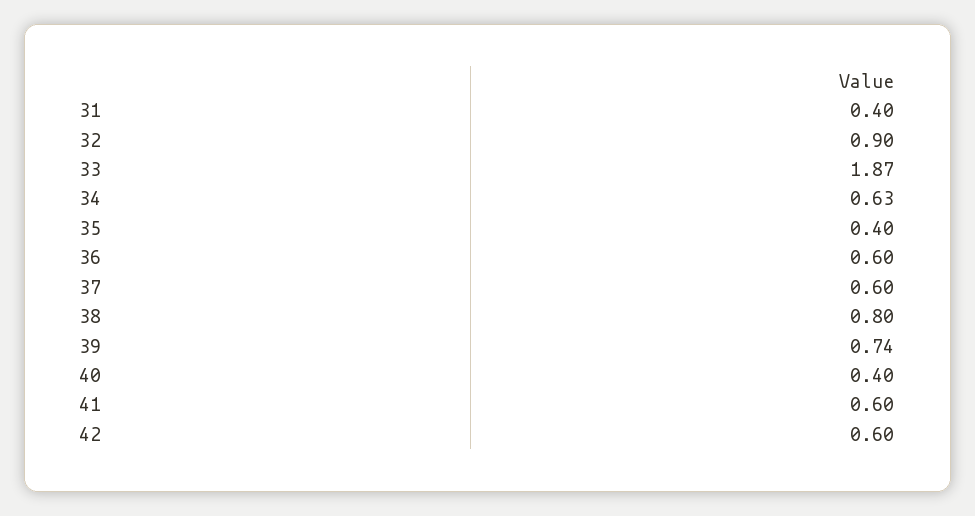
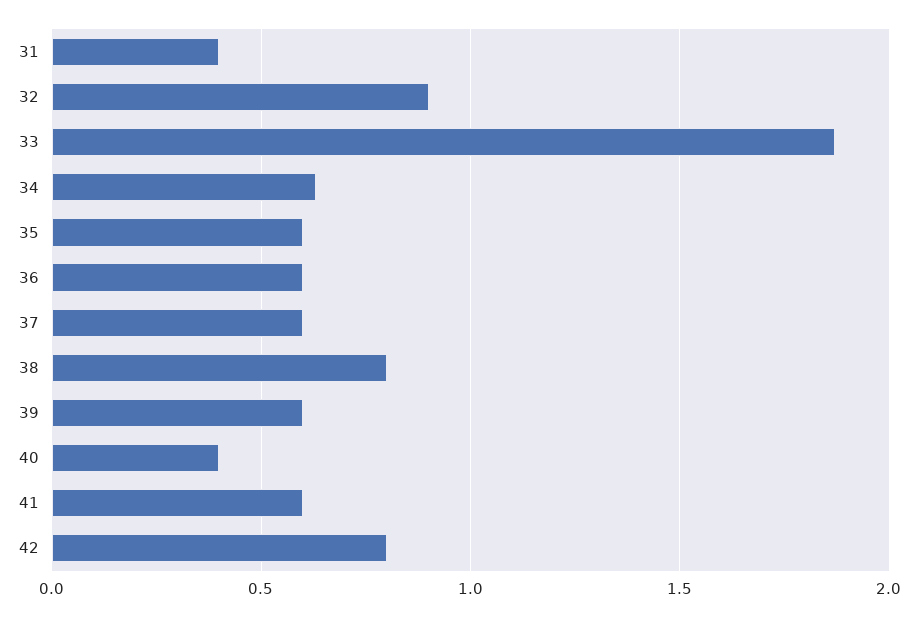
35: 0.4 -> 0.6
39: 0.74 -> 0.6
42: 0.6 -> 0.8

